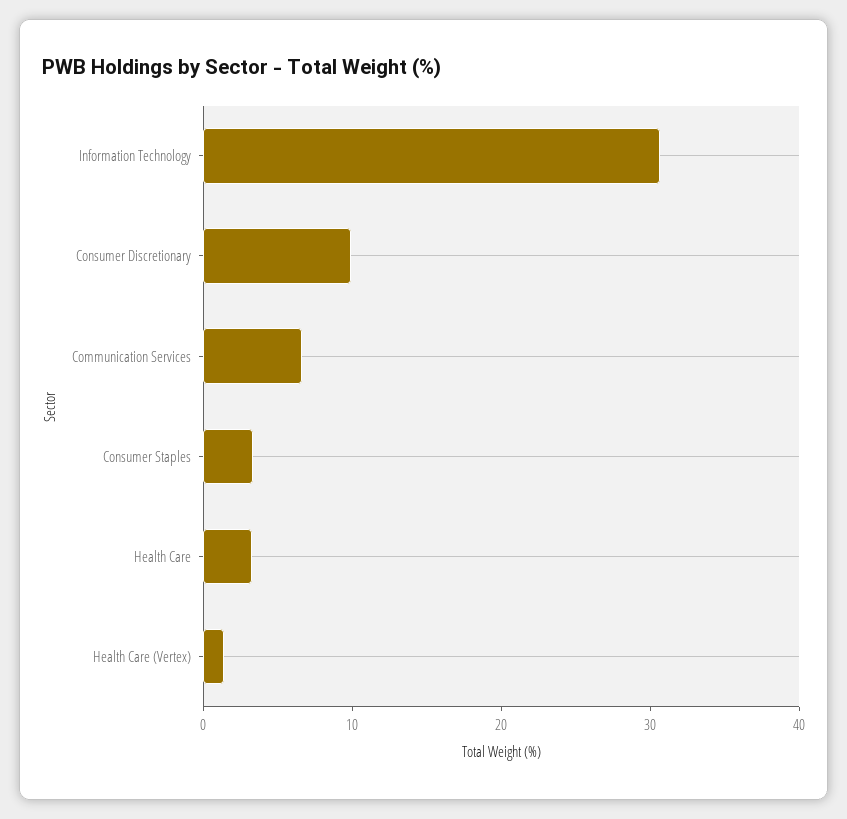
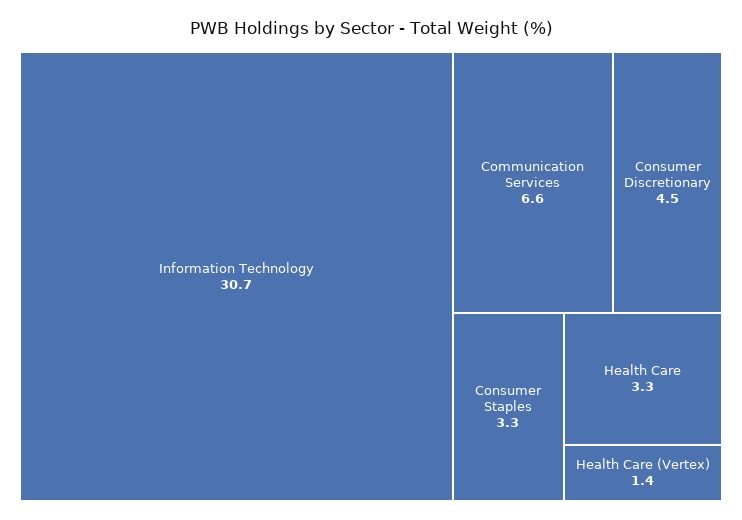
Consumer Discretionary: 10 -> 4.5

